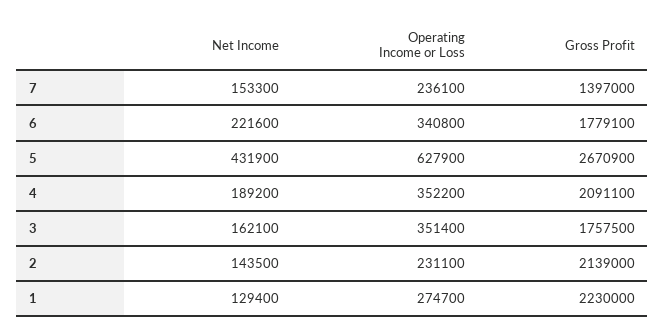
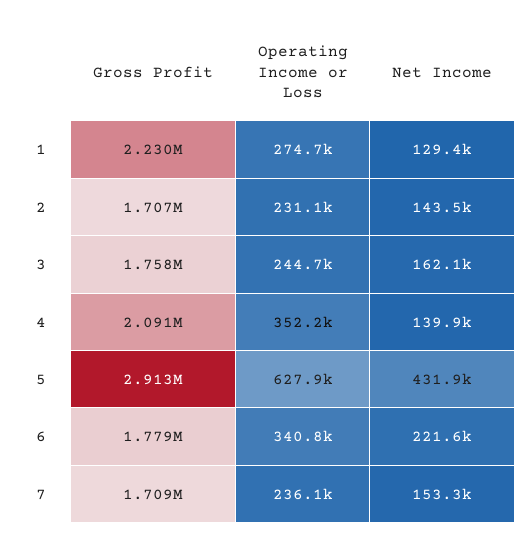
Gross Profit, 7: 1397000 -> 1709000
Gross Profit, 5: 2670900 -> 2913000
Net Income, 4: 189200 -> 139900
Operating Income or Loss, 3: 351400 -> 244700
Gross Profit, 2: 2139000 -> 1707000

